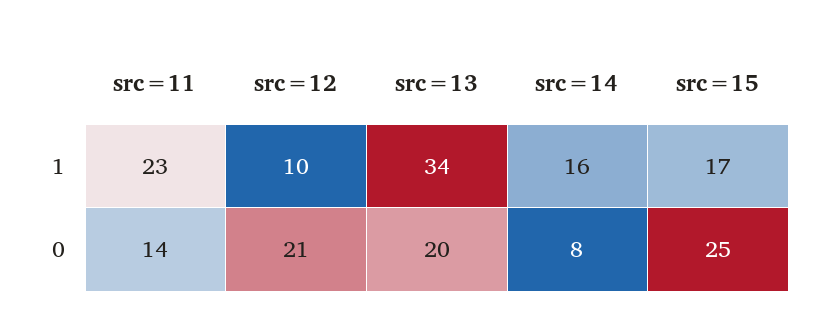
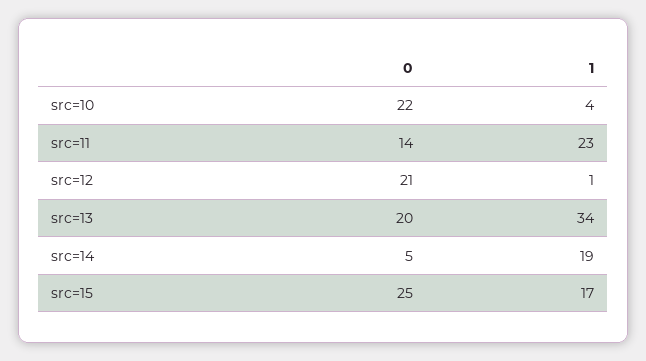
src=12, 1: 10 -> 1
src=14, 1: 16 -> 19
src=14, 0: 8 -> 5
src=10, 0: none -> 22
src=10, 1: none -> 4

